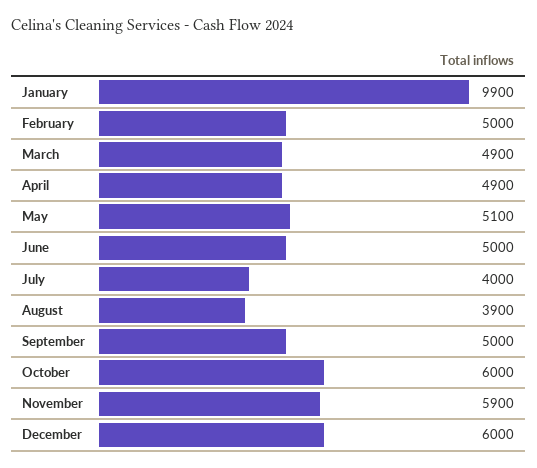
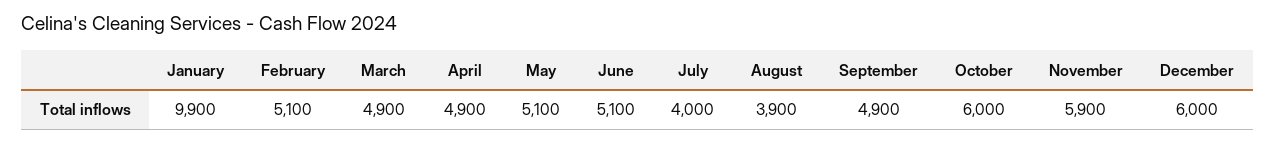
February: 5000 -> 5100
June: 5000 -> 5100
September: 5000 -> 4900

